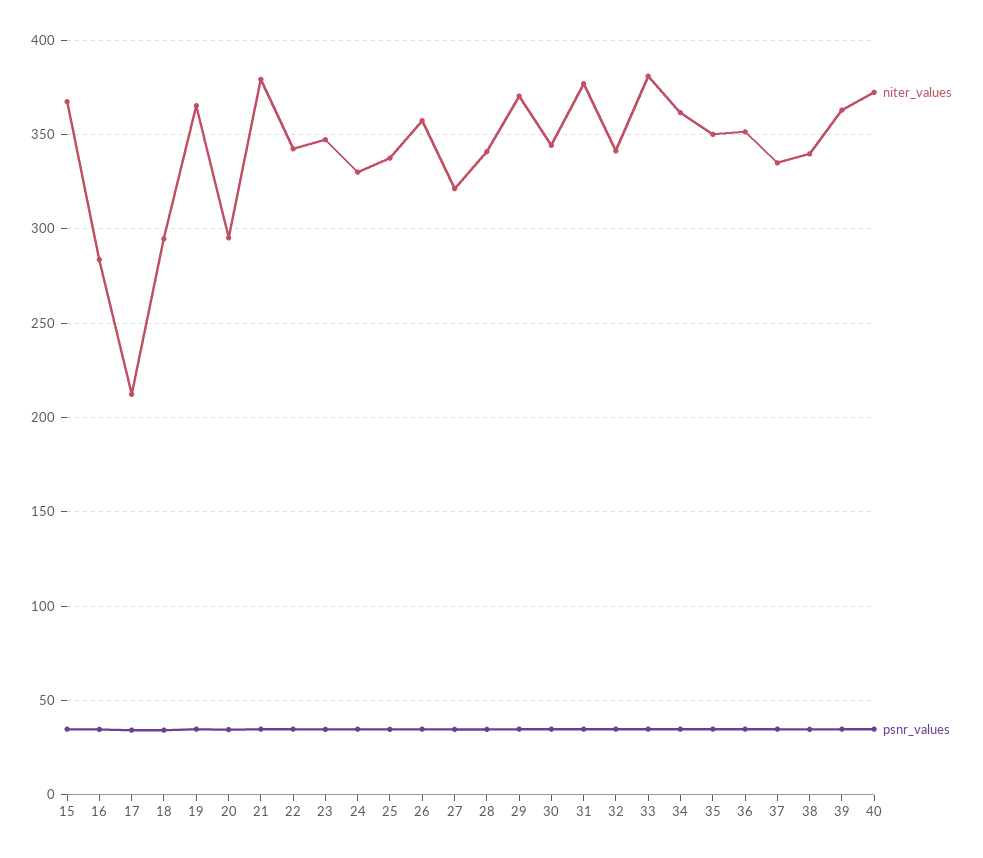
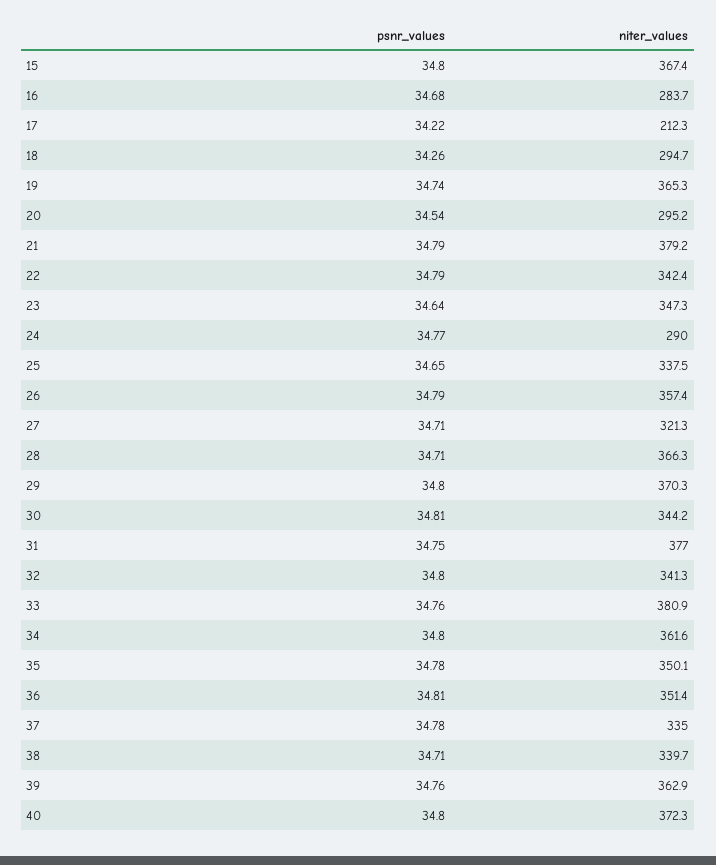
niter_values, 24: 330 -> 290
niter_values, 28: 340 -> 366.3

